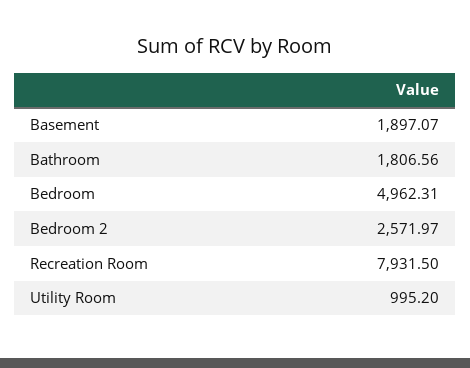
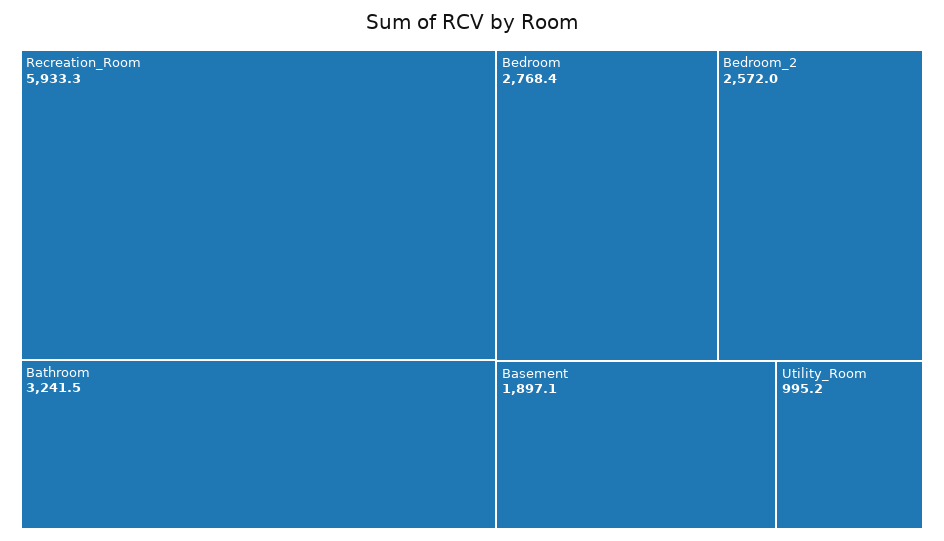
Bathroom: 1806.56 -> 3241.5
Bedroom: 4962.31 -> 2768.4
Recreation Room: 7931.5 -> 5933.3

